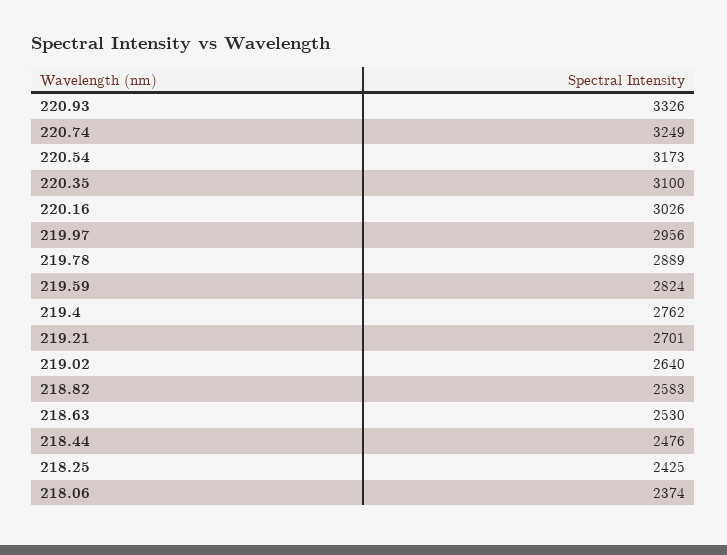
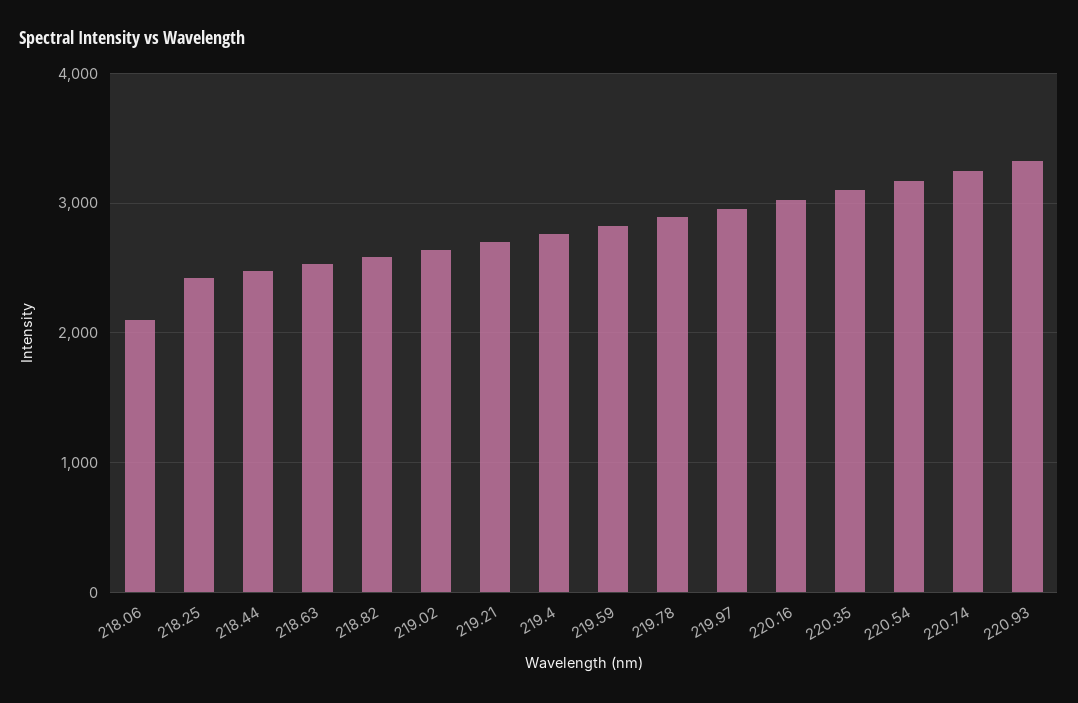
218.06: 2374 -> 2100

